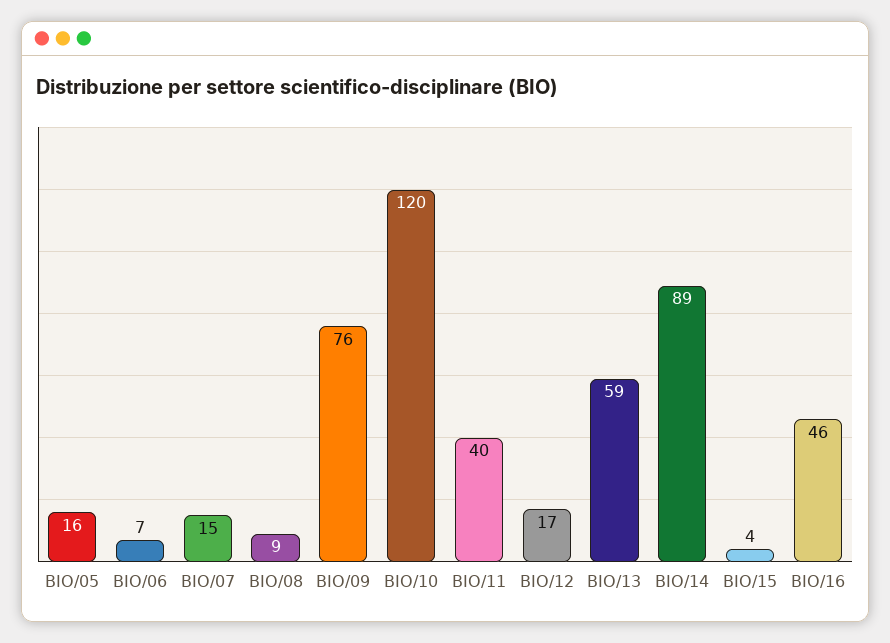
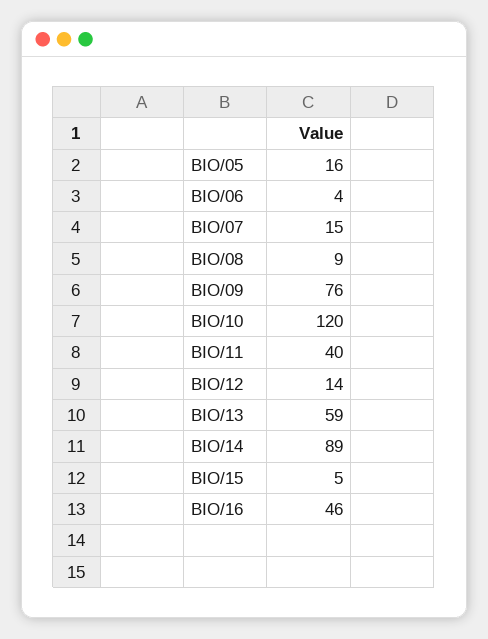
BIO/06: 7 -> 4
BIO/12: 17 -> 14
BIO/15: 4 -> 5

